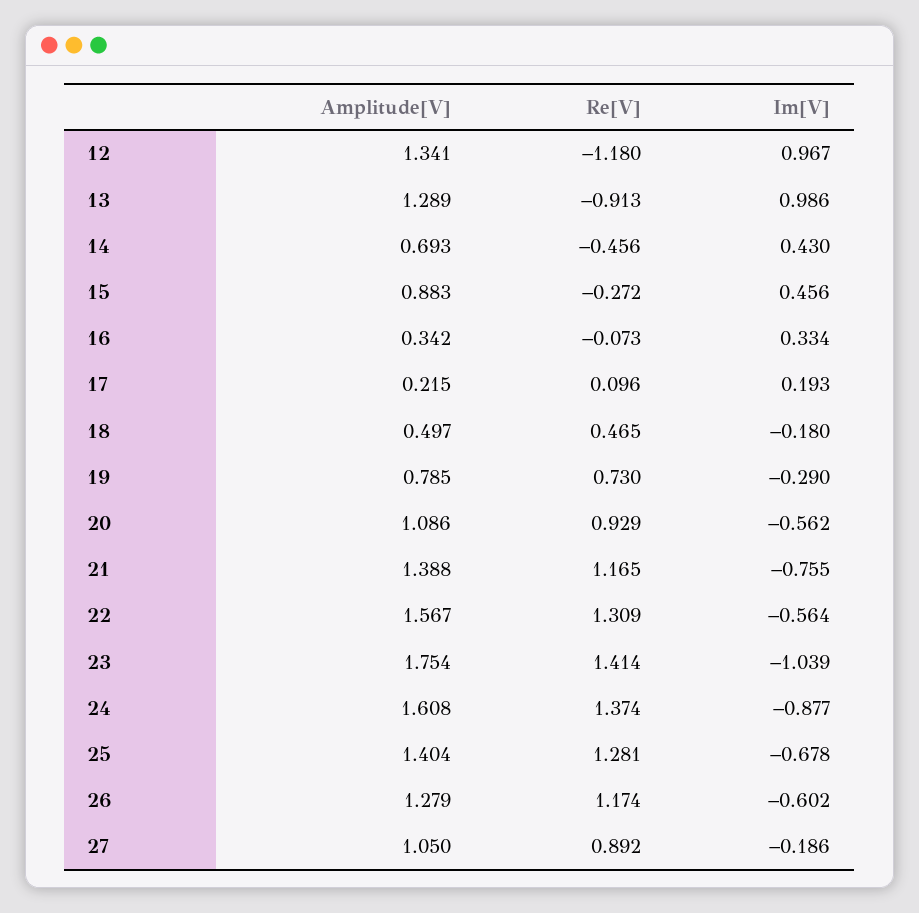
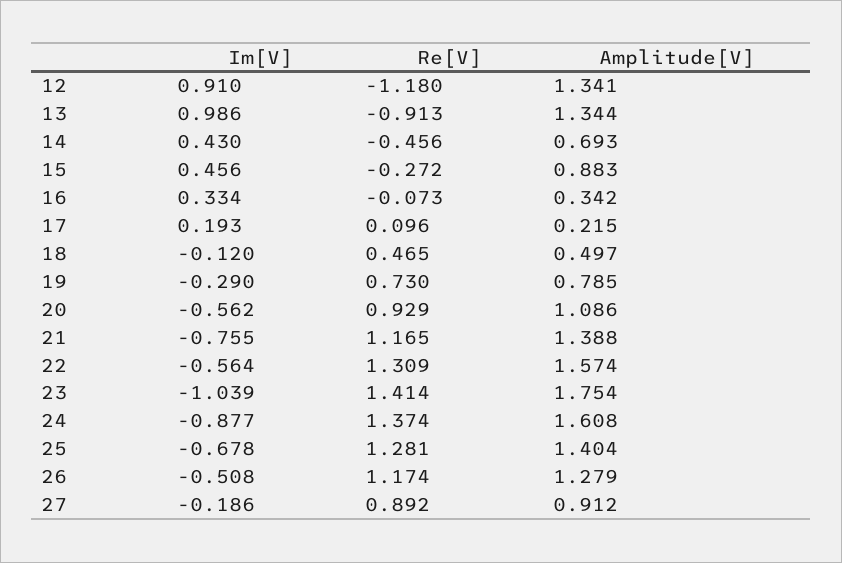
Im[V], 12: 0.967 -> 0.91
Amplitude[V], 13: 1.289 -> 1.344
Im[V], 18: -0.18 -> -0.12
Amplitude[V], 22: 1.567 -> 1.574
Im[V], 26: -0.602 -> -0.508
Amplitude[V], 27: 1.05 -> 0.912

